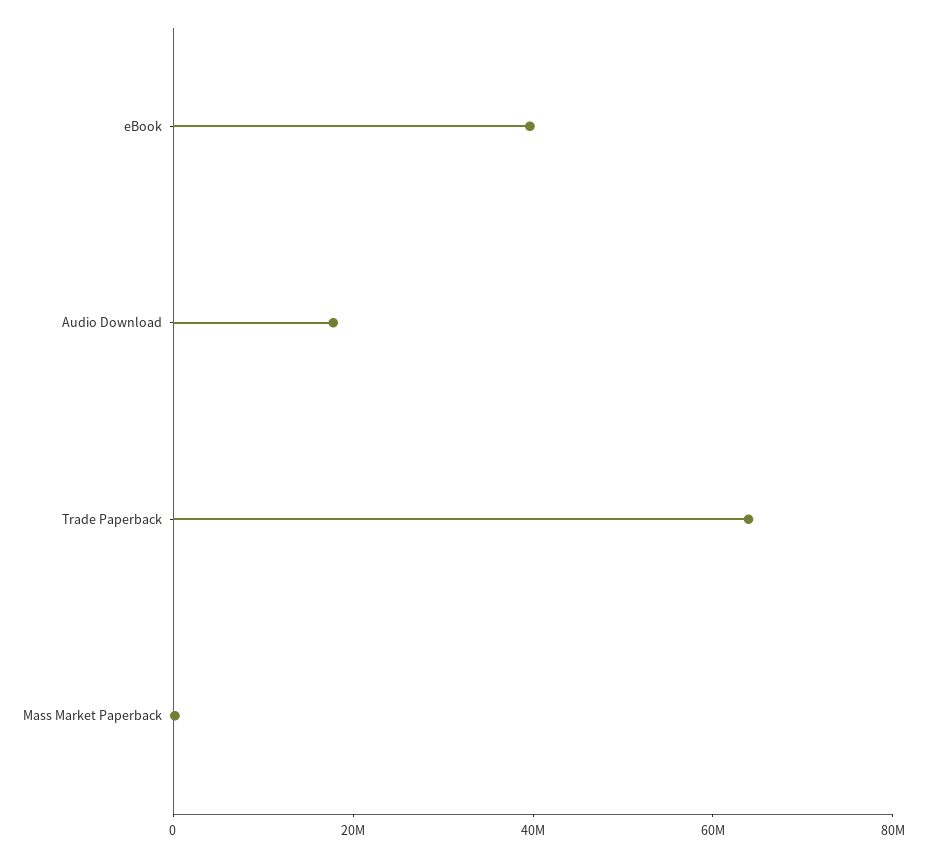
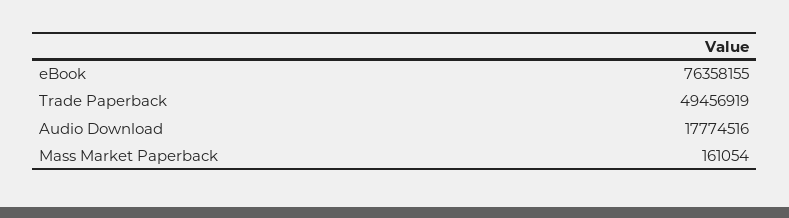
eBook: 40000000 -> 76358155
Trade Paperback: 65000000 -> 49456919

